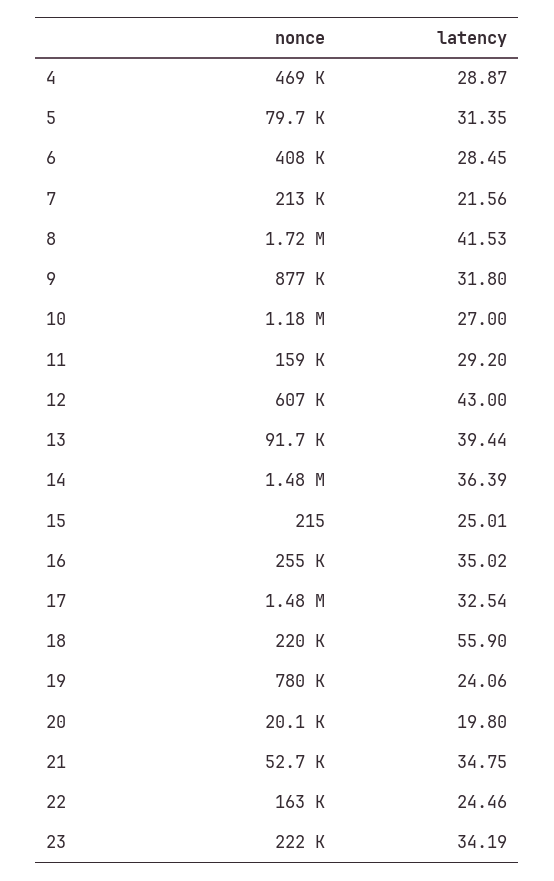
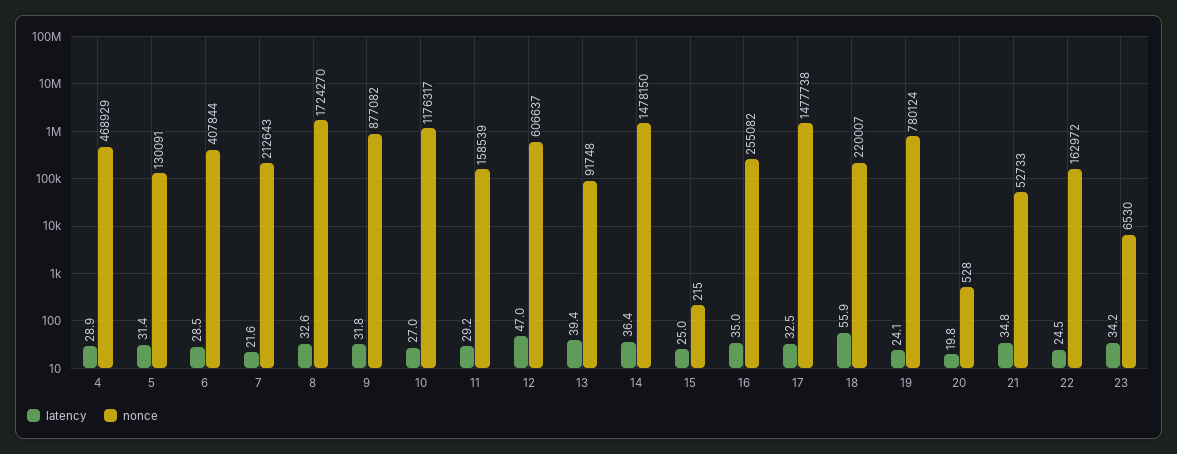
nonce, 5: 79700 -> 130091
latency, 8: 41.53 -> 32.6
latency, 12: 43 -> 47
nonce, 20: 20100 -> 528
nonce, 23: 222000 -> 6530

